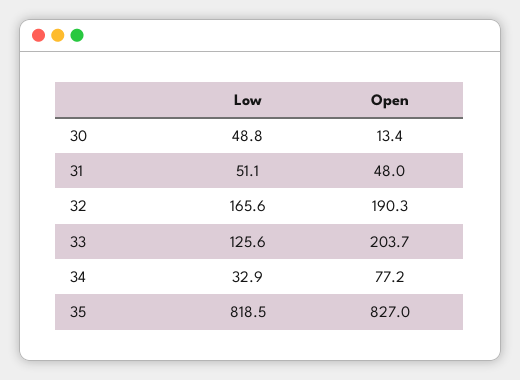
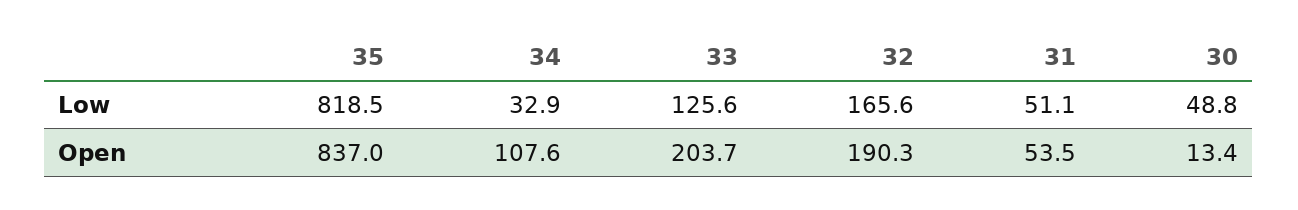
Open, 31: 48 -> 53.5
Open, 34: 77.2 -> 107.6
Open, 35: 827 -> 837

